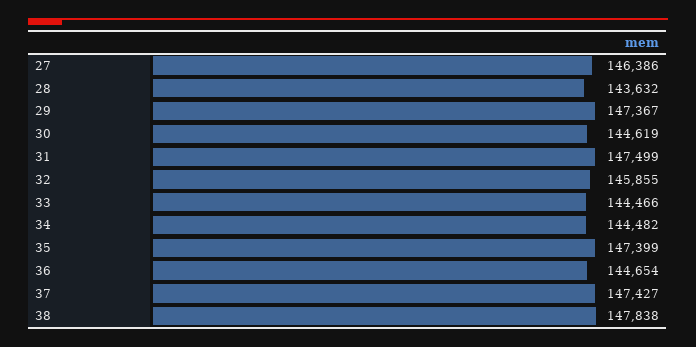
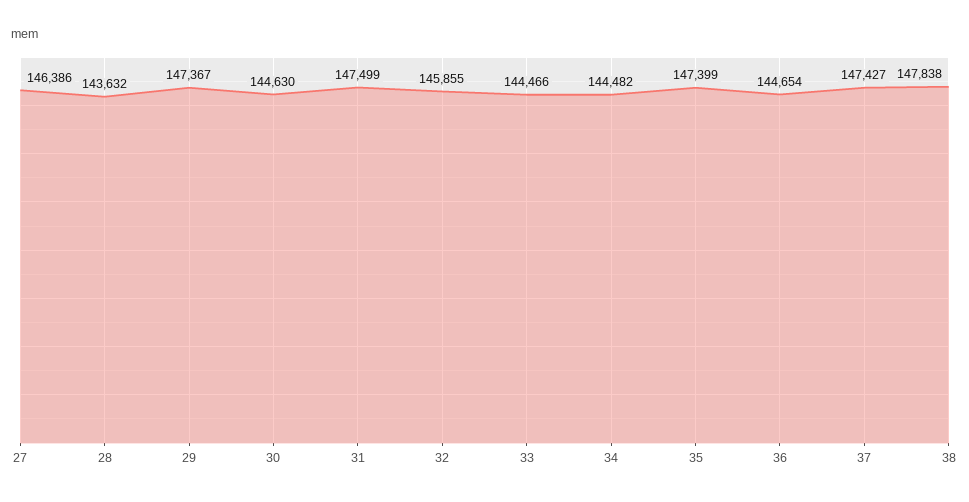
30: 144619 -> 144630

